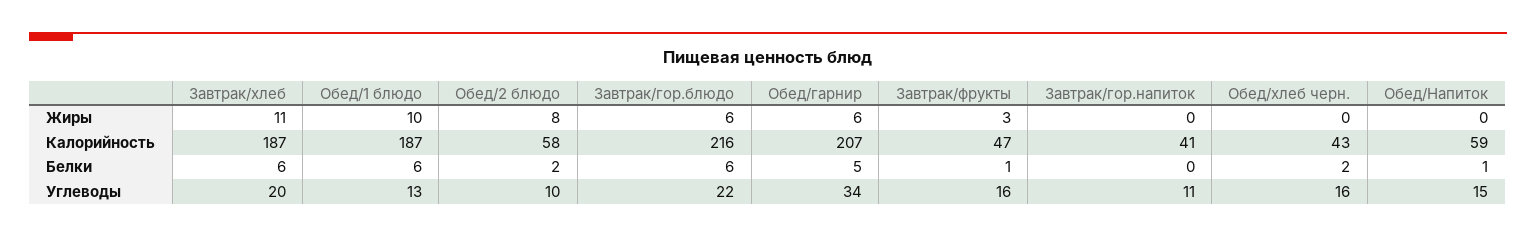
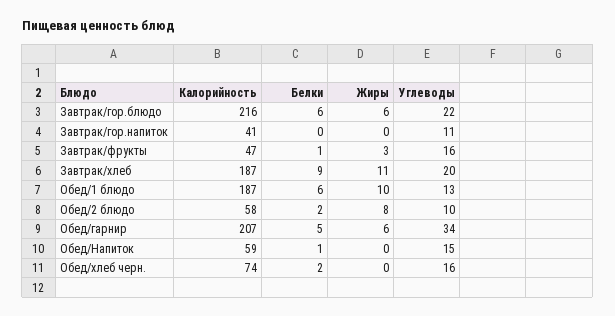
Обед/хлеб черн., Калорийность: 43 -> 74
Завтрак/хлеб, Белки: 6 -> 9

